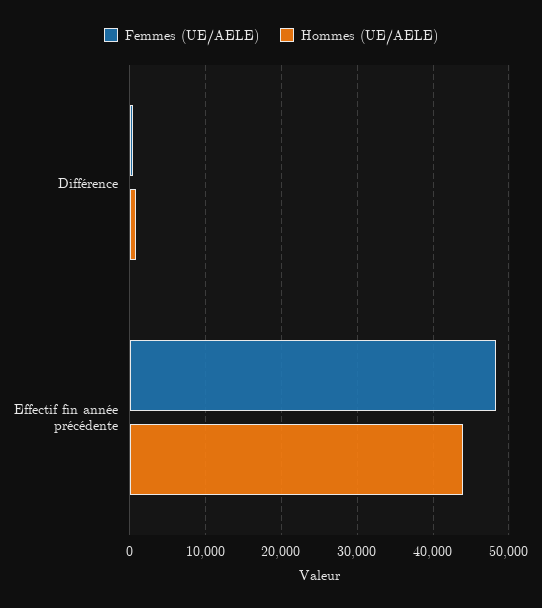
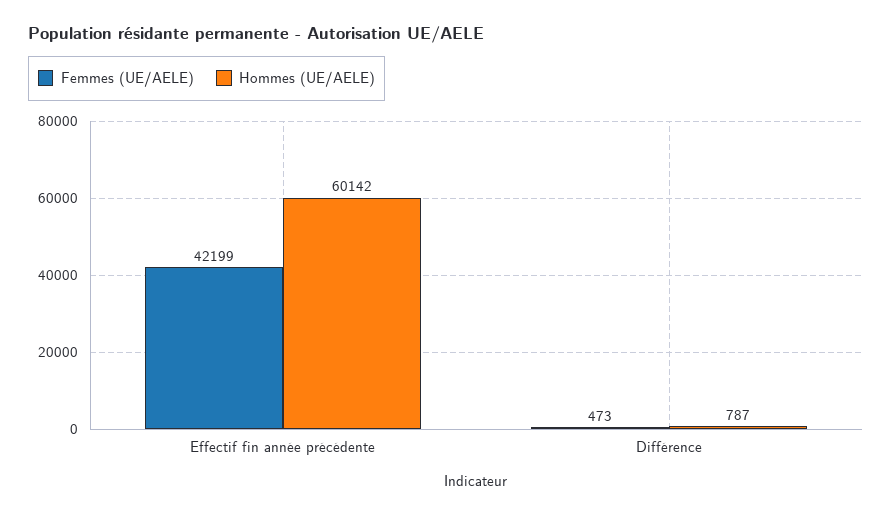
Femmes (UE/AELE), Effectif fin année précédente: 48000 -> 42199
Hommes (UE/AELE), Effectif fin année précédente: 44000 -> 60142

